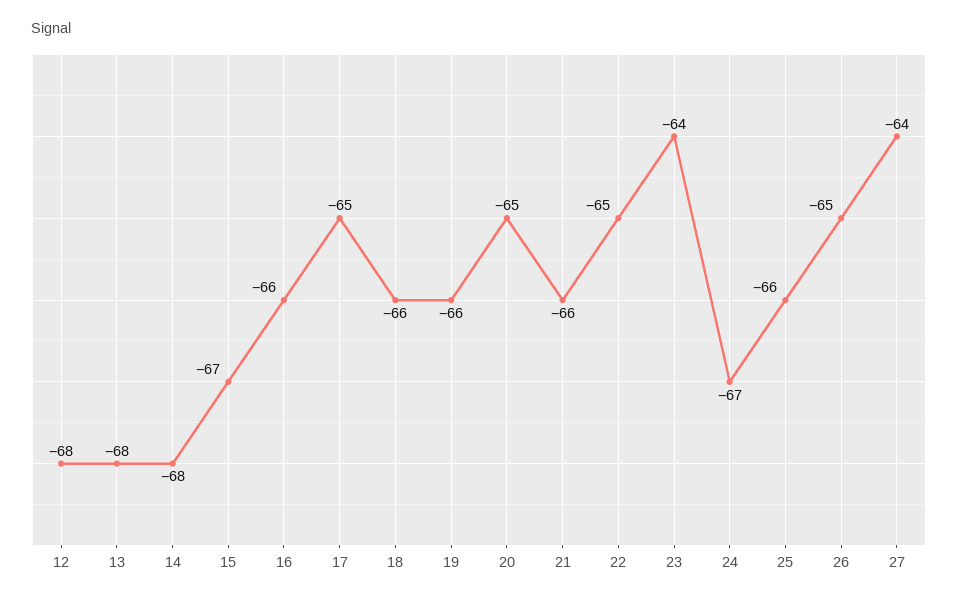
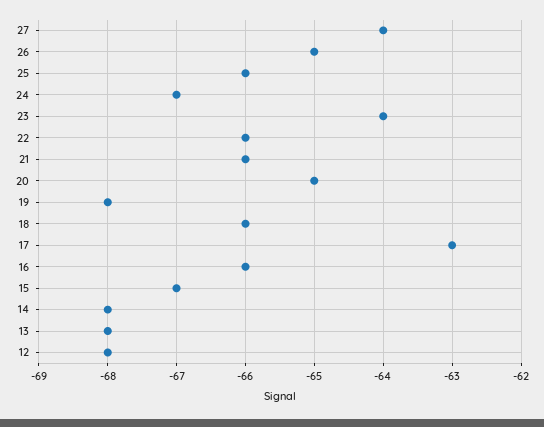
17: -65 -> -63
19: -66 -> -68
22: -65 -> -66

